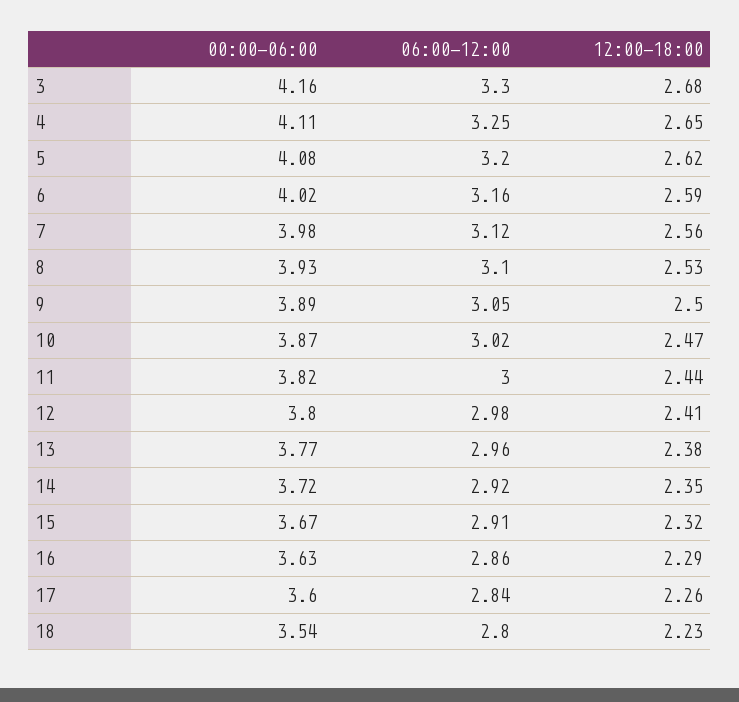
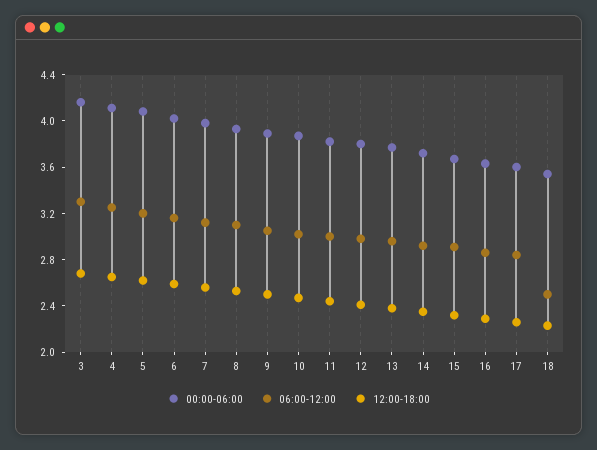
06:00-12:00, 18: 2.8 -> 2.5

